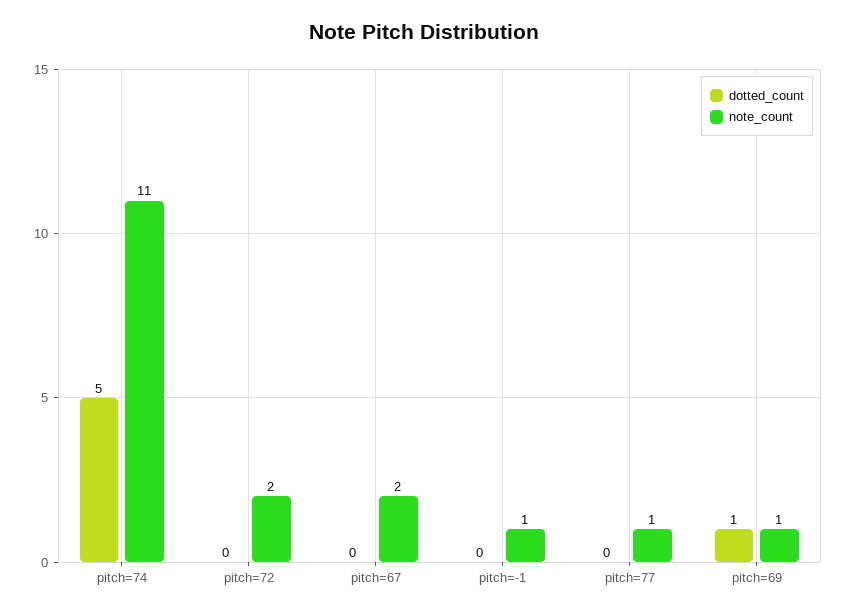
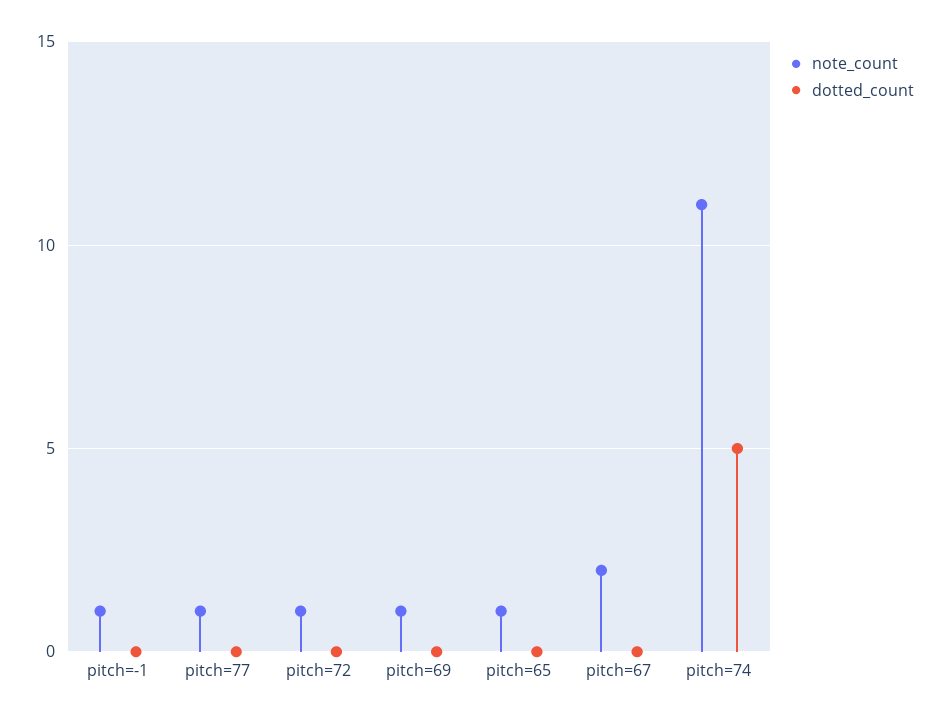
note_count, pitch=72: 2 -> 1
dotted_count, pitch=69: 1 -> 0
note_count, pitch=65: none -> 1
dotted_count, pitch=65: none -> 0

